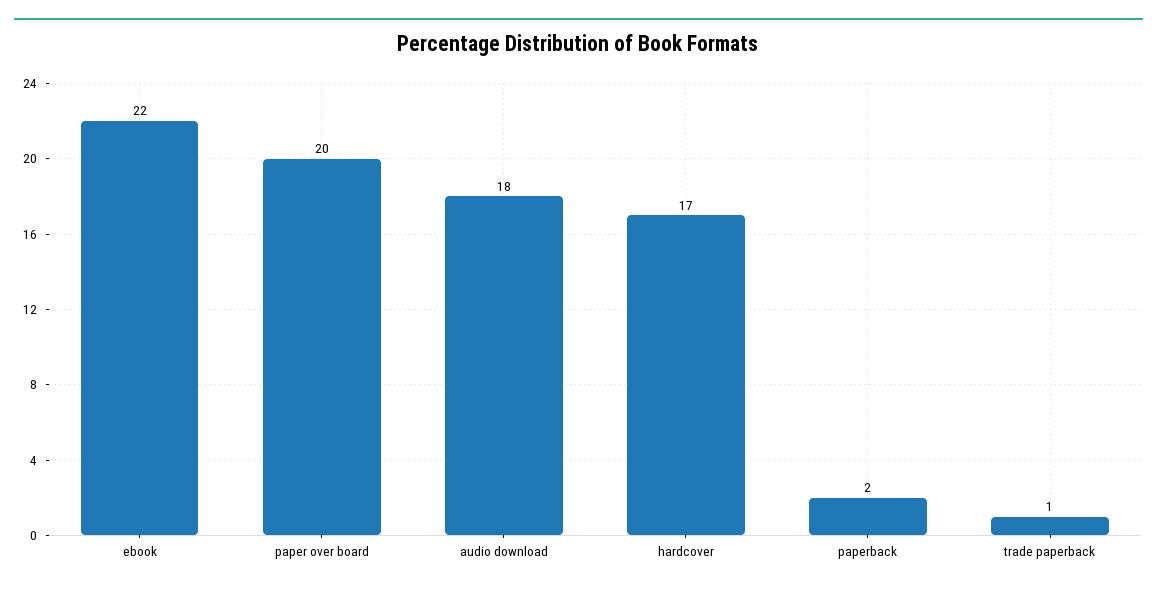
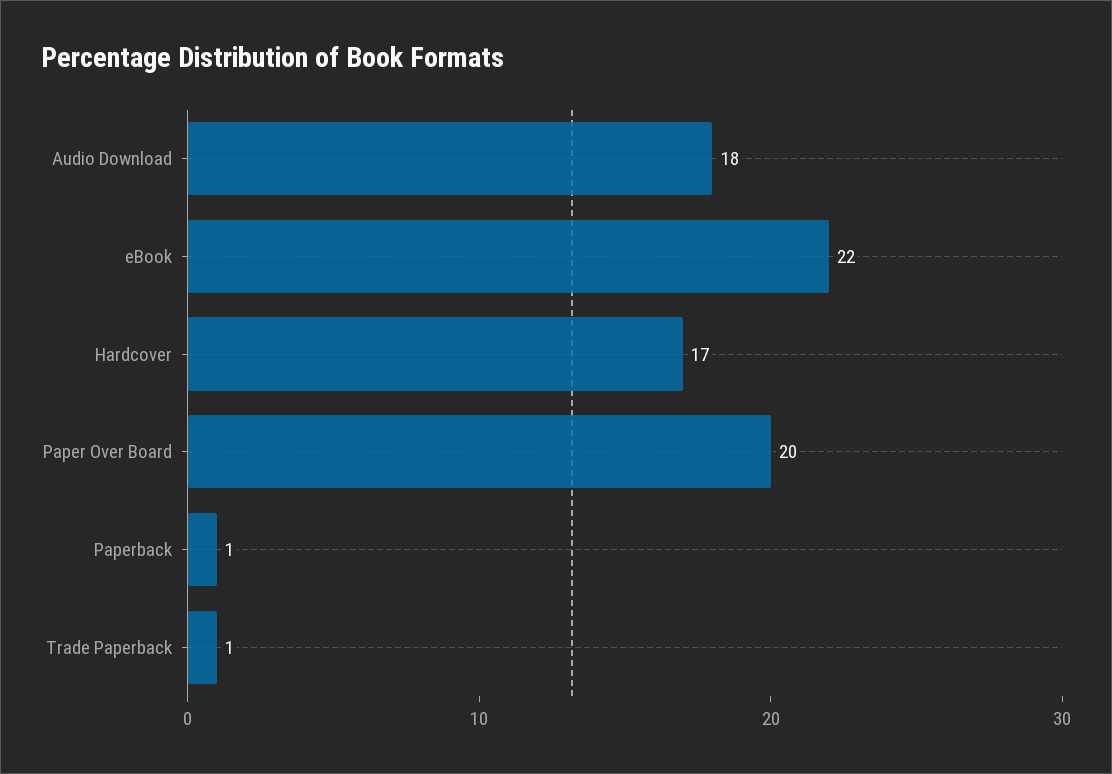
paperback: 2 -> 1

